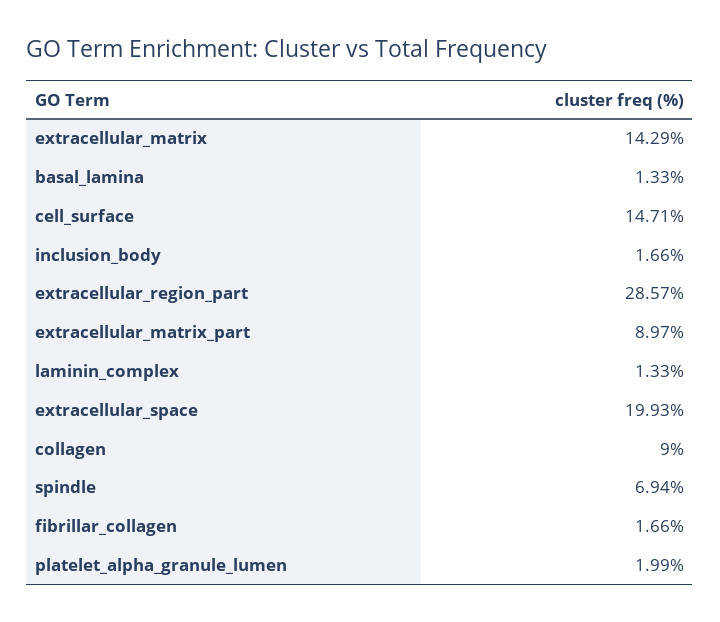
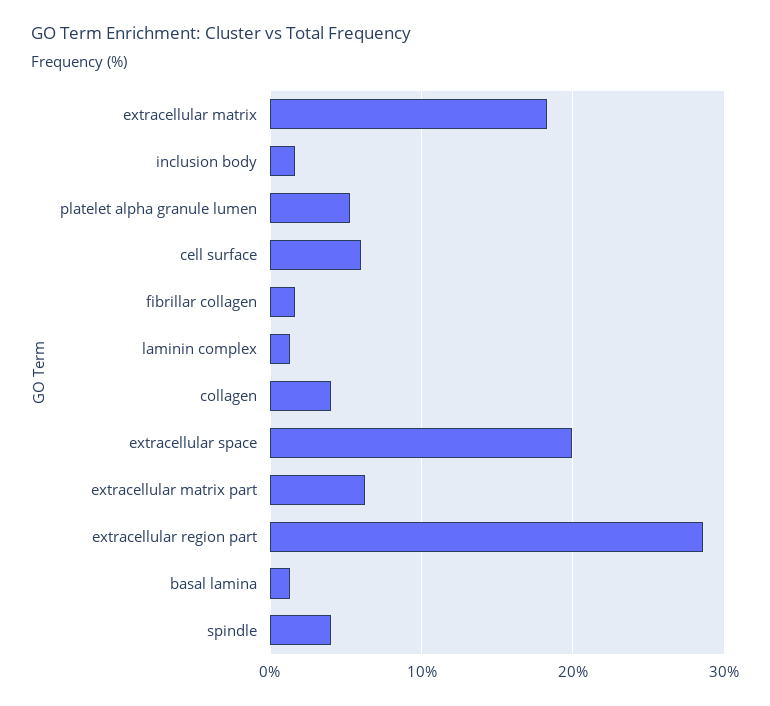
extracellular_matrix: 14.29 -> 18
cell_surface: 14.71 -> 6
extracellular_matrix_part: 8.97 -> 6
collagen: 9 -> 4
spindle: 6.94 -> 4
platelet_alpha_granule_lumen: 1.99 -> 5

